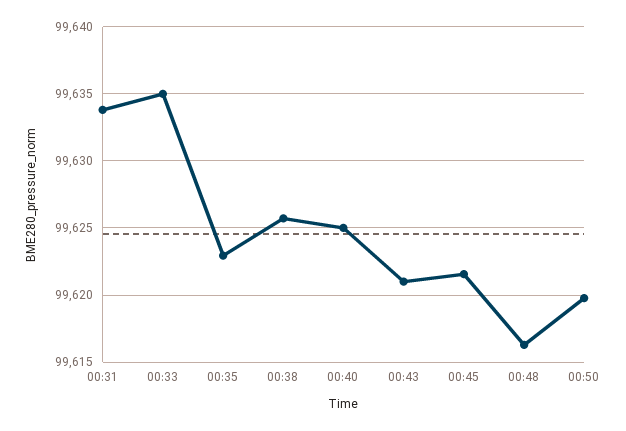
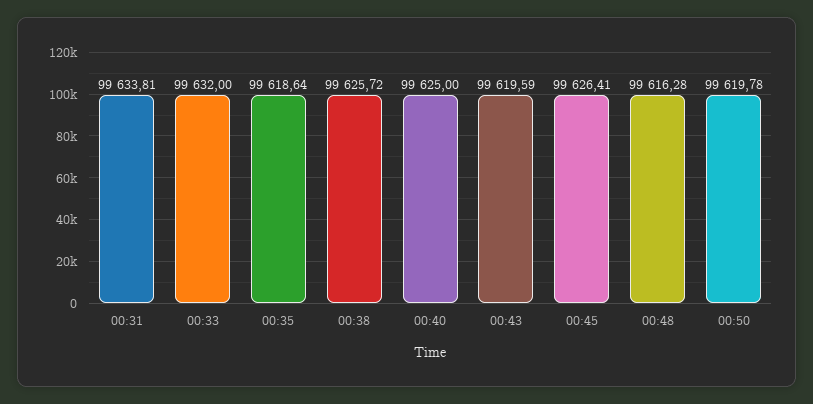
00:33: 99635 -> 99632
00:35: 99623 -> 99618.64
00:43: 99621 -> 99619.59
00:45: 99621.5 -> 99626.41

